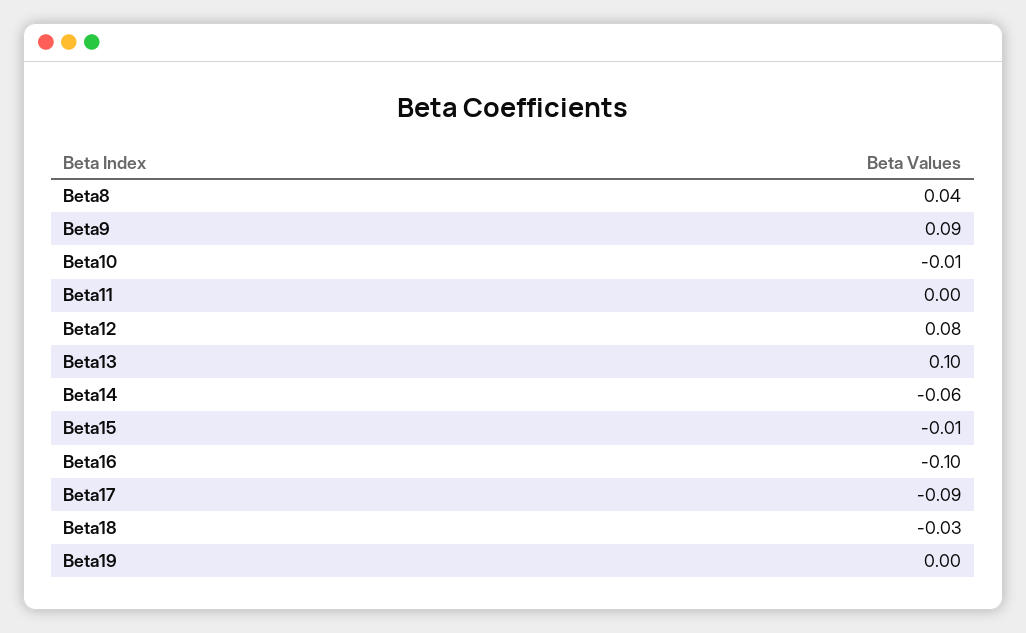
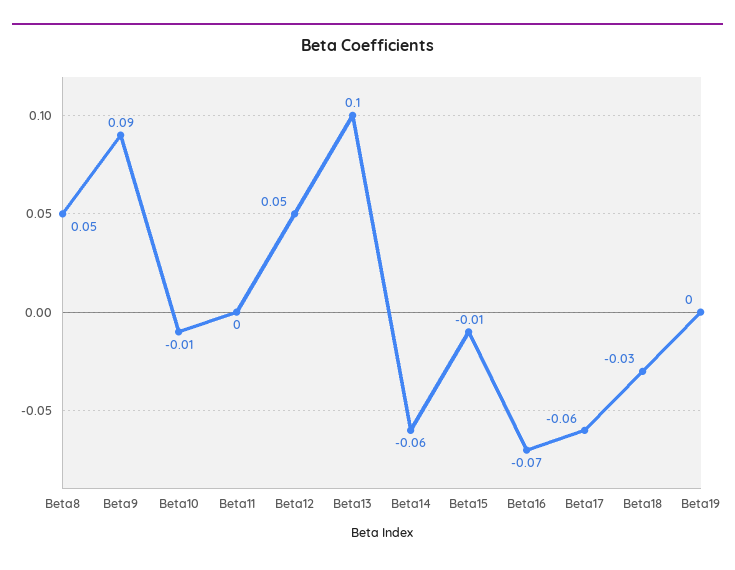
Beta8: 0.04 -> 0.05
Beta12: 0.08 -> 0.05
Beta16: -0.1 -> -0.07
Beta17: -0.09 -> -0.06

